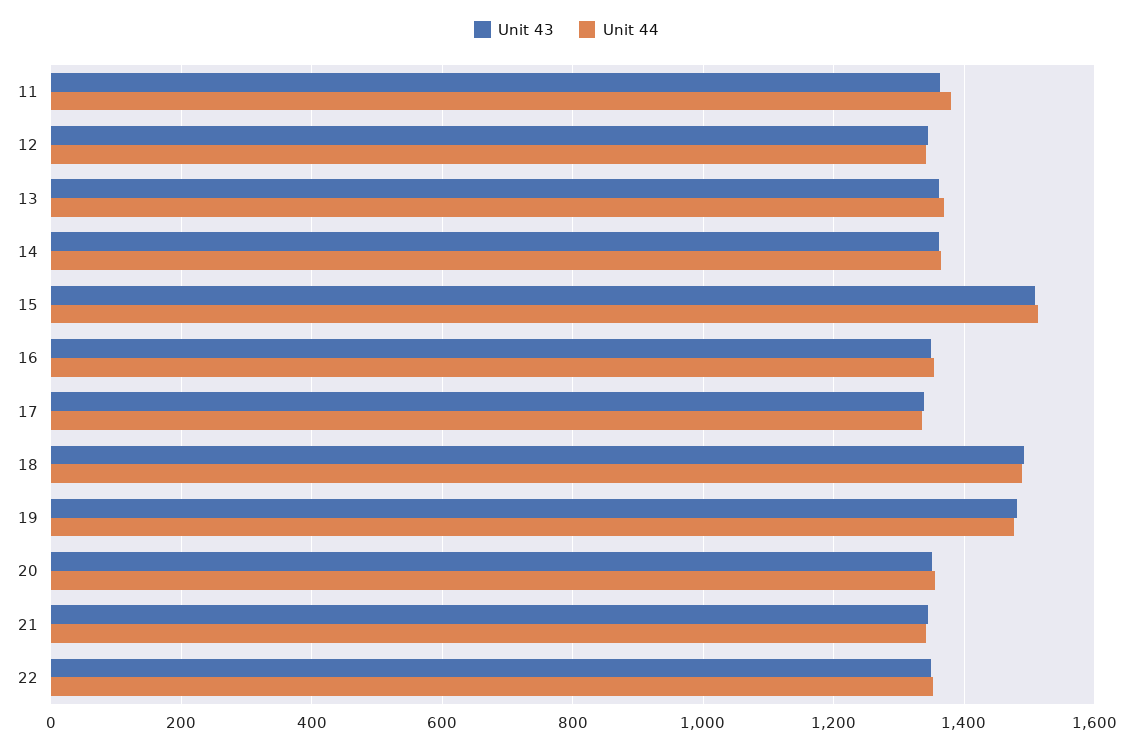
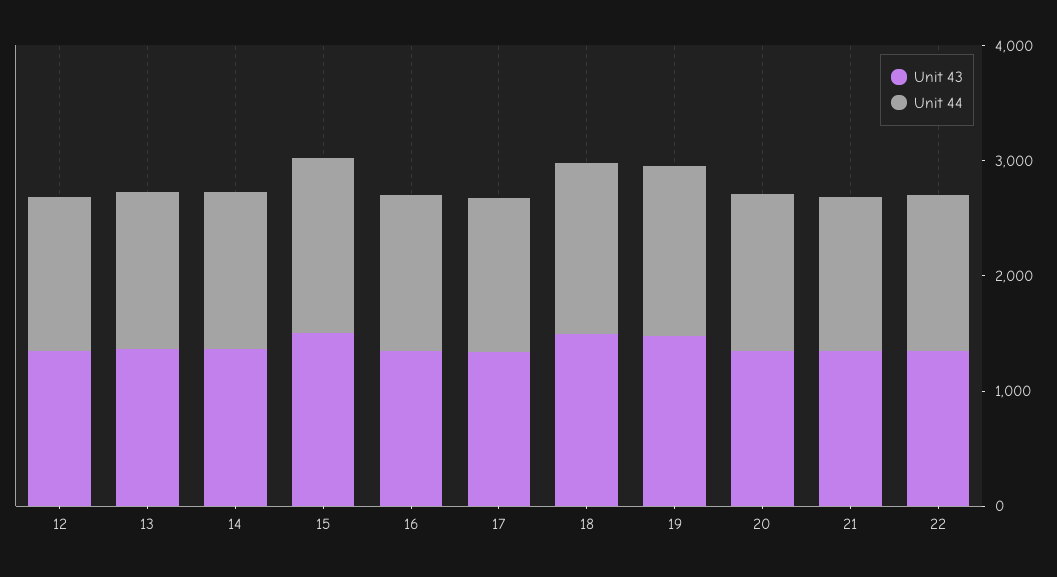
Unit 43, 11: 1360 -> none
Unit 44, 11: 1380 -> none

